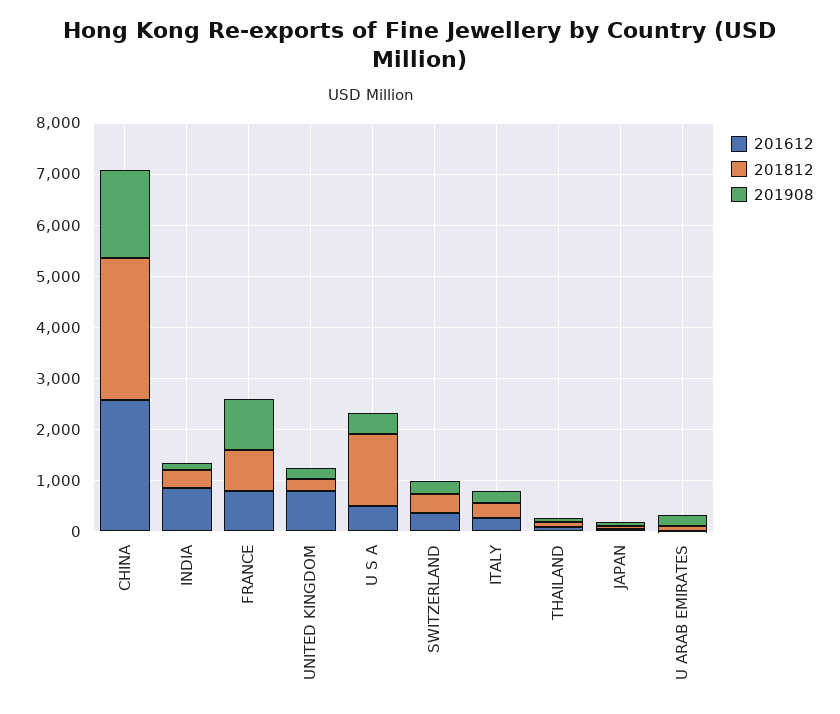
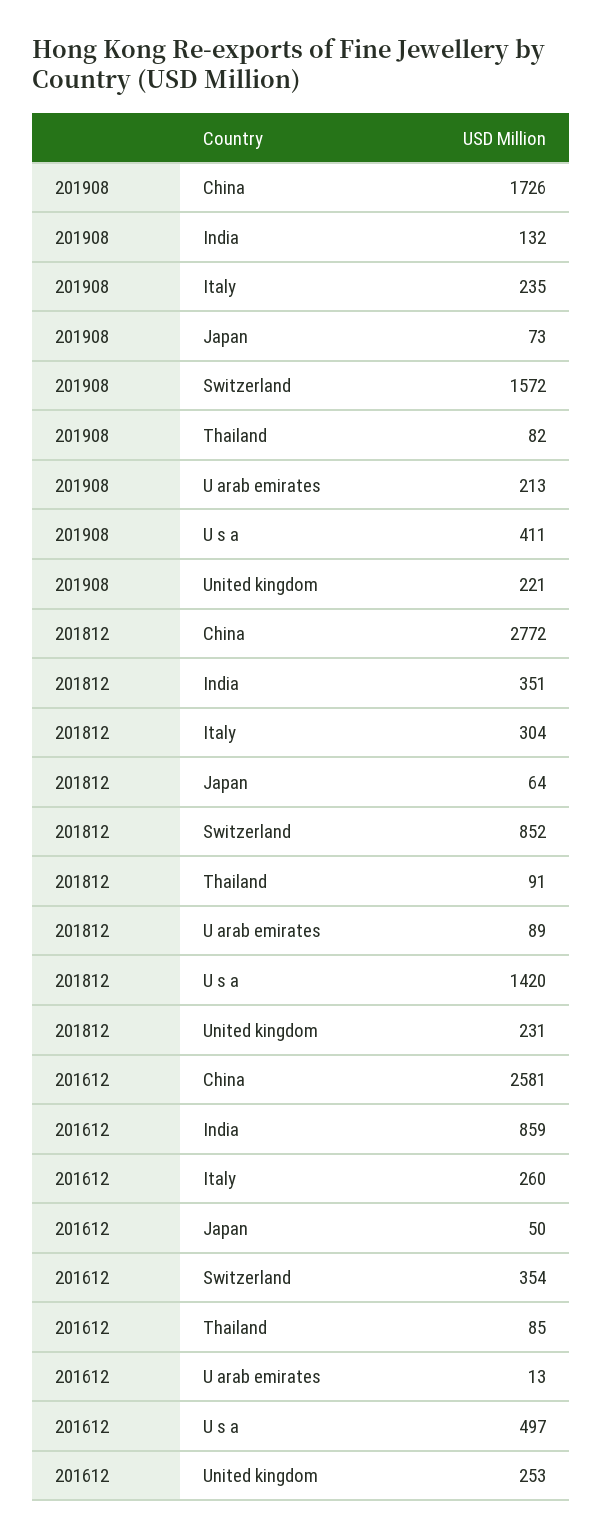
201612, FRANCE: 800 -> none
201812, FRANCE: 800 -> none
201908, FRANCE: 1000 -> none
201612, UNITED KINGDOM: 800 -> 253
201812, SWITZERLAND: 400 -> 852
201908, SWITZERLAND: 200 -> 1572

